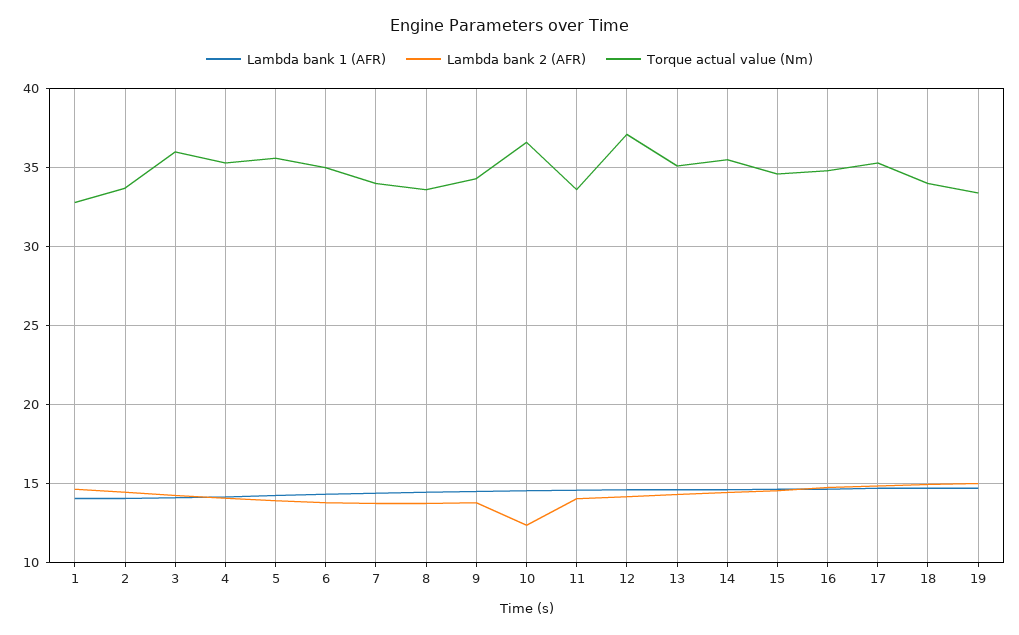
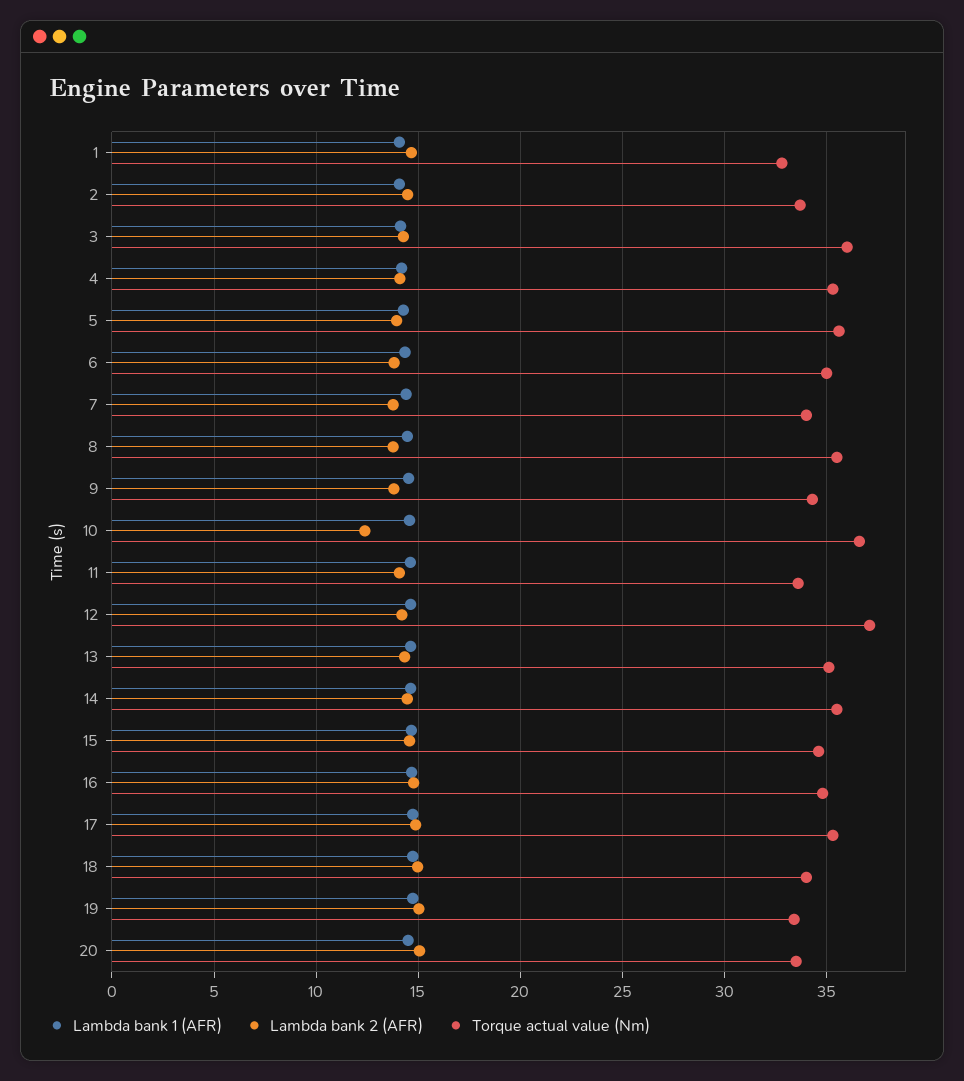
Torque actual value (Nm), 8: 33.5 -> 35.5
Lambda bank 1 (AFR), 20: none -> 14.5
Lambda bank 2 (AFR), 20: none -> 15
Torque actual value (Nm), 20: none -> 33.5

